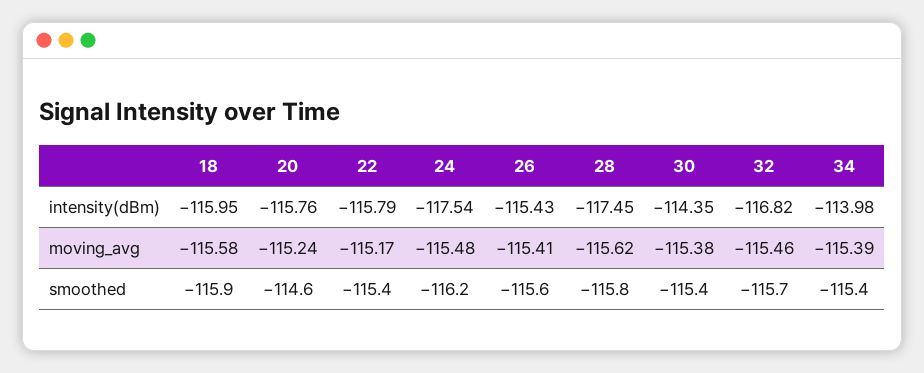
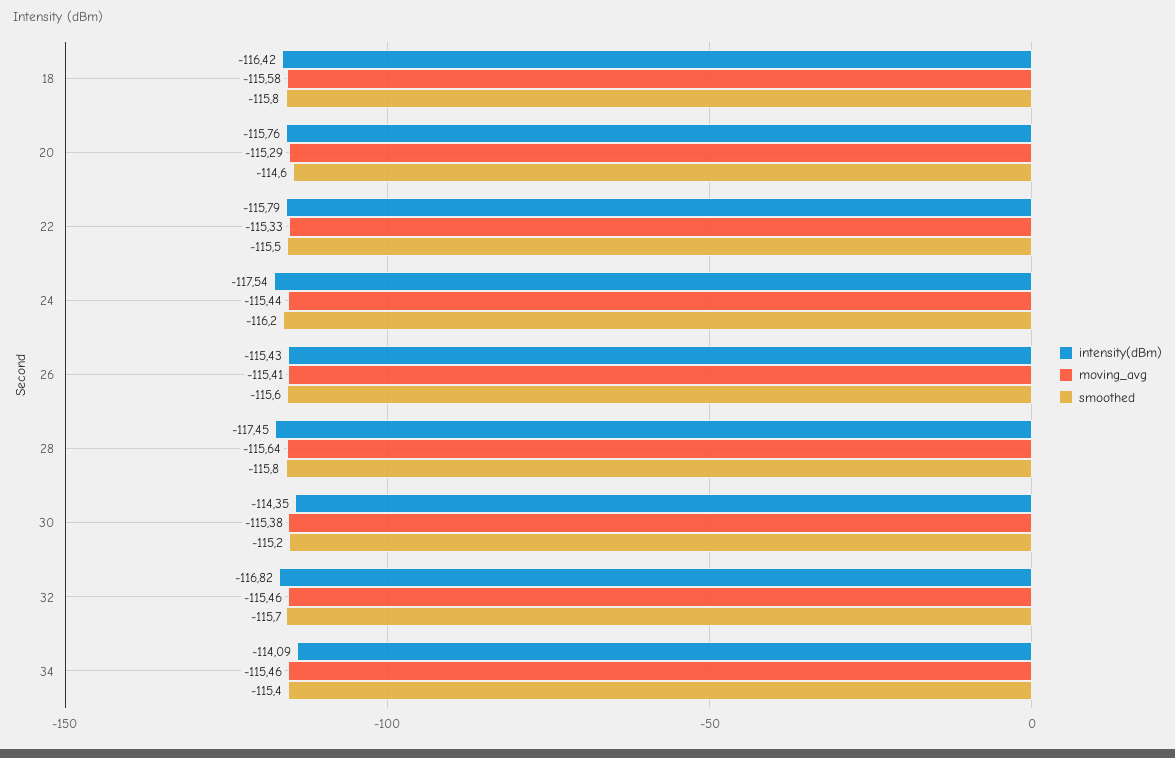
intensity(dBm), 18: -115.95 -> -116.42
intensity(dBm), 34: -113.98 -> -114.09
moving_avg, 20: -115.24 -> -115.29
moving_avg, 22: -115.17 -> -115.33
moving_avg, 24: -115.48 -> -115.44
moving_avg, 28: -115.62 -> -115.64
moving_avg, 34: -115.39 -> -115.46
smoothed, 18: -115.9 -> -115.8
smoothed, 22: -115.4 -> -115.5
smoothed, 30: -115.4 -> -115.2

